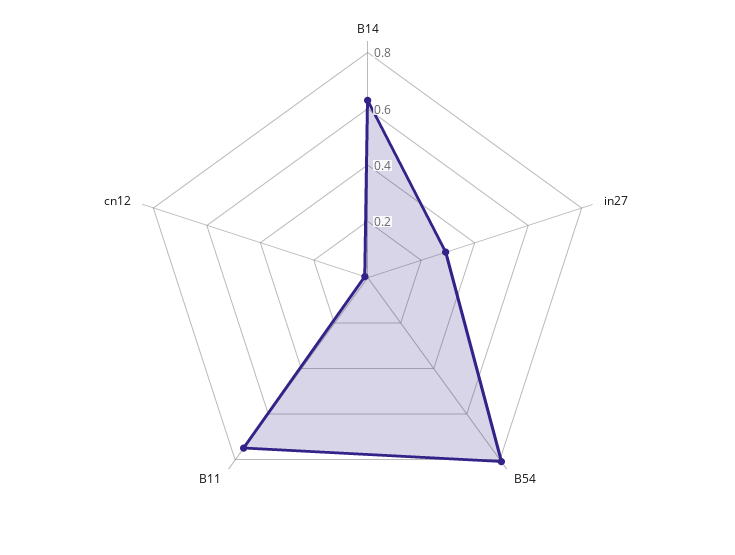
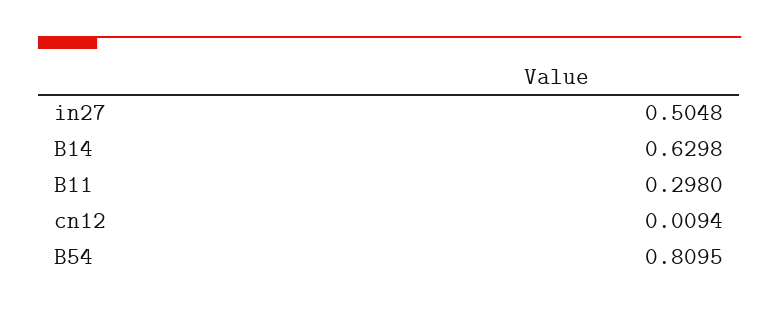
in27: 0.3 -> 0.5048
B11: 0.75 -> 0.298

